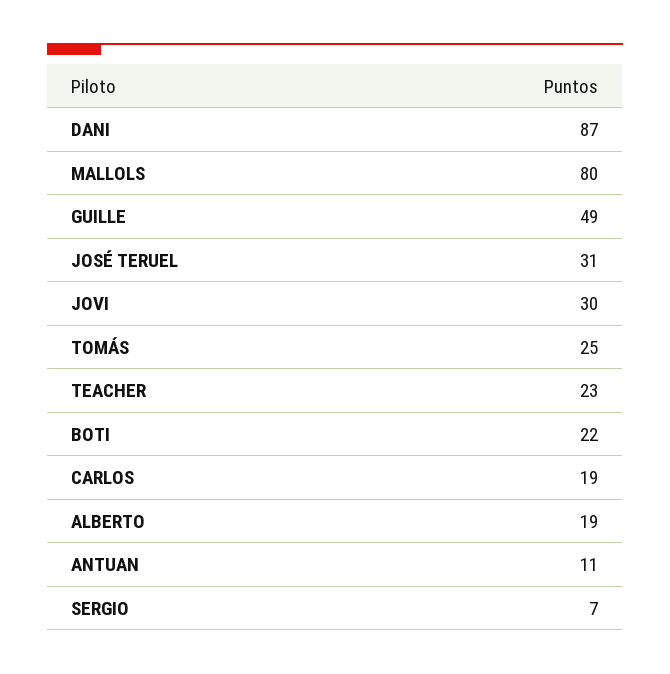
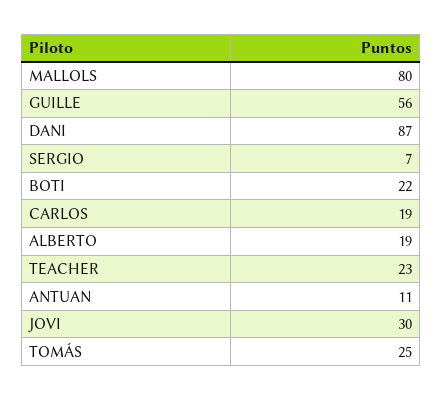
GUILLE: 49 -> 56
JOSÉ TERUEL: 31 -> none

